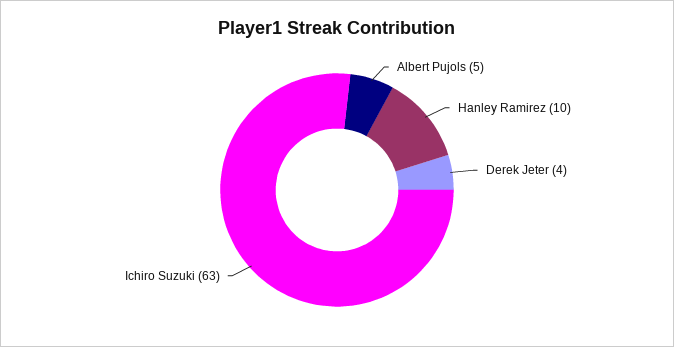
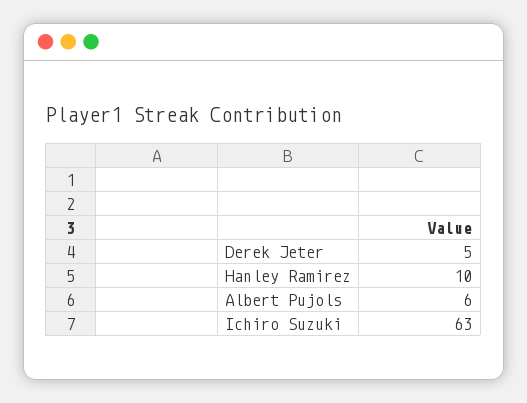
Albert Pujols: 5 -> 6
Derek Jeter: 4 -> 5

